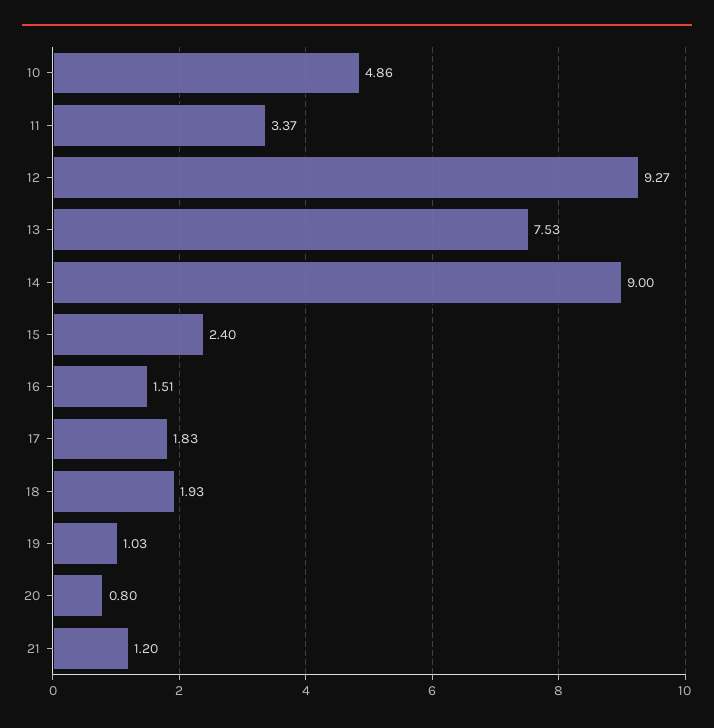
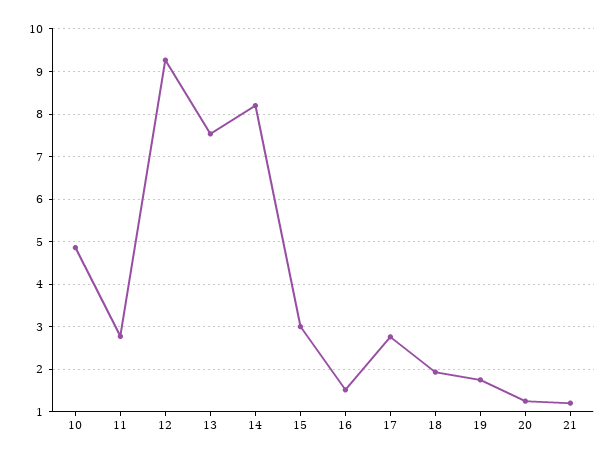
11: 3.37 -> 2.8
14: 9 -> 8.2
15: 2.4 -> 3
17: 1.83 -> 2.8
19: 1.03 -> 1.8
20: 0.8 -> 1.2

